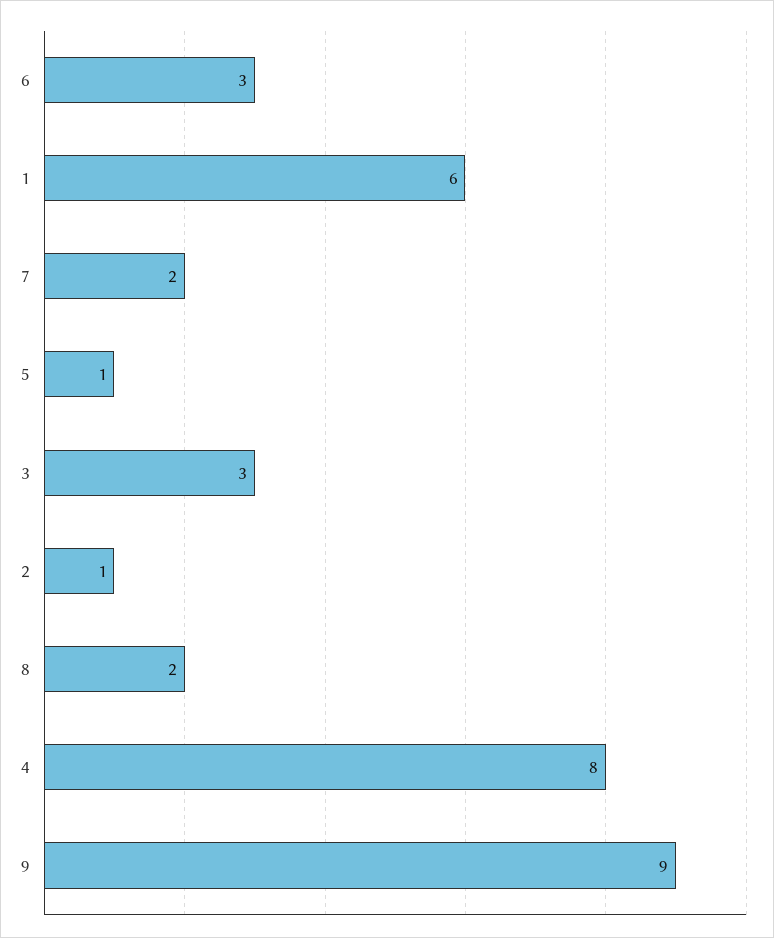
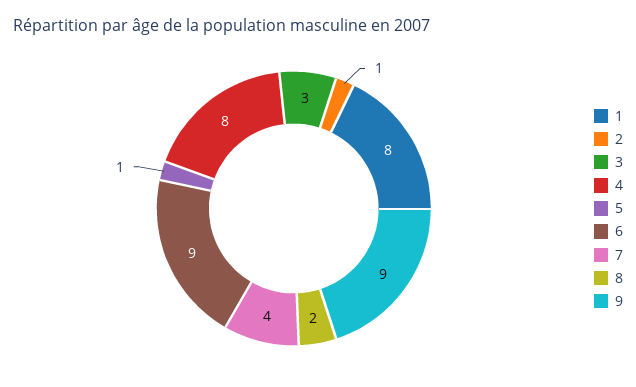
6: 3 -> 9
1: 6 -> 8
7: 2 -> 4

